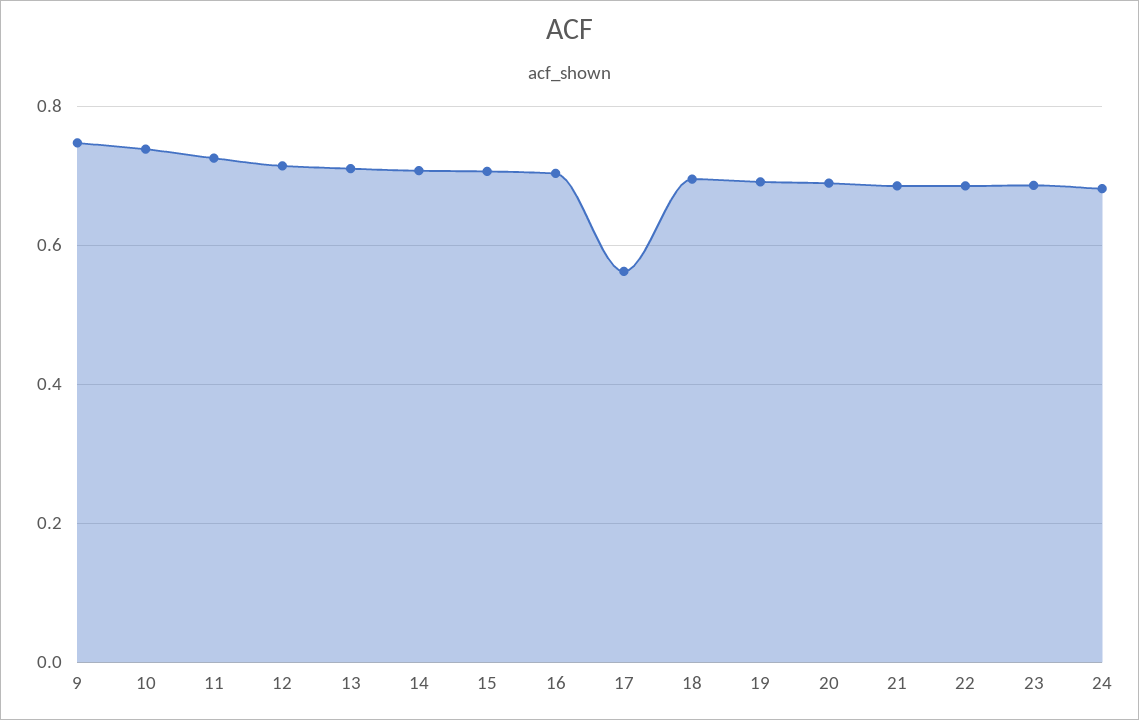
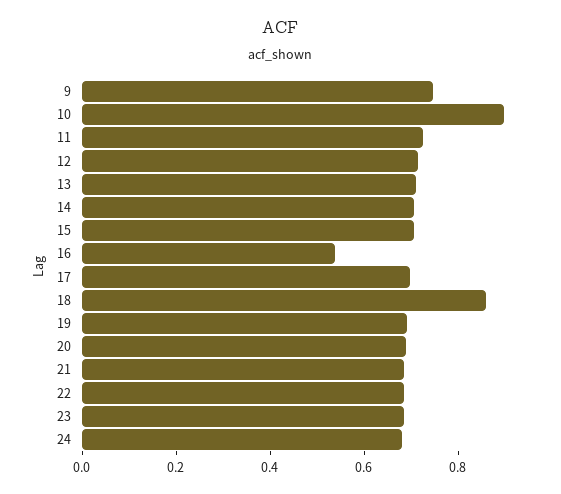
10: 0.74 -> 0.9
16: 0.7 -> 0.55
17: 0.56 -> 0.7
18: 0.7 -> 0.85

